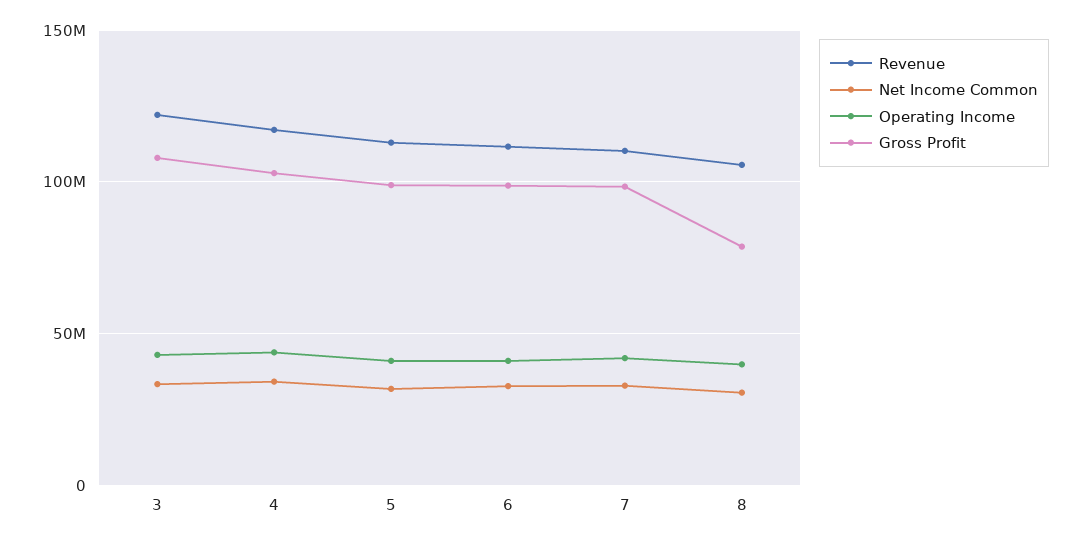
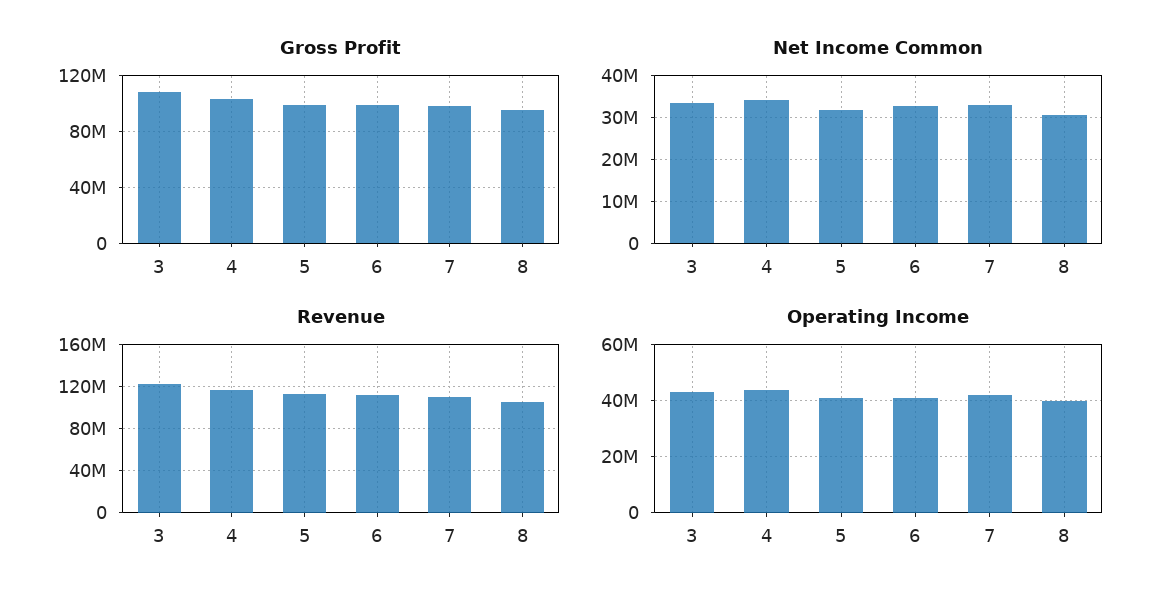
Gross Profit, 8: 80000000 -> 95000000

